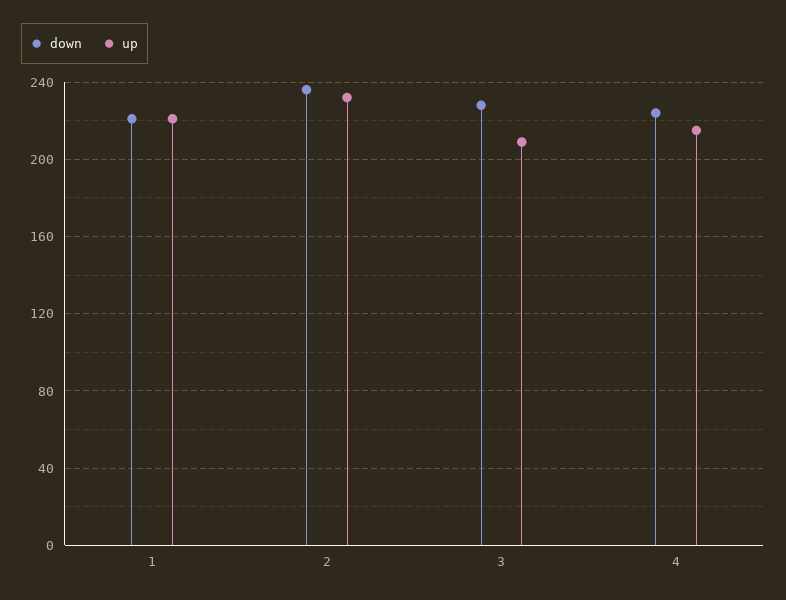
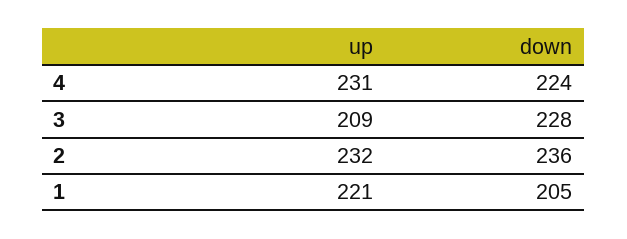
down, 1: 220 -> 205
up, 4: 215 -> 231

